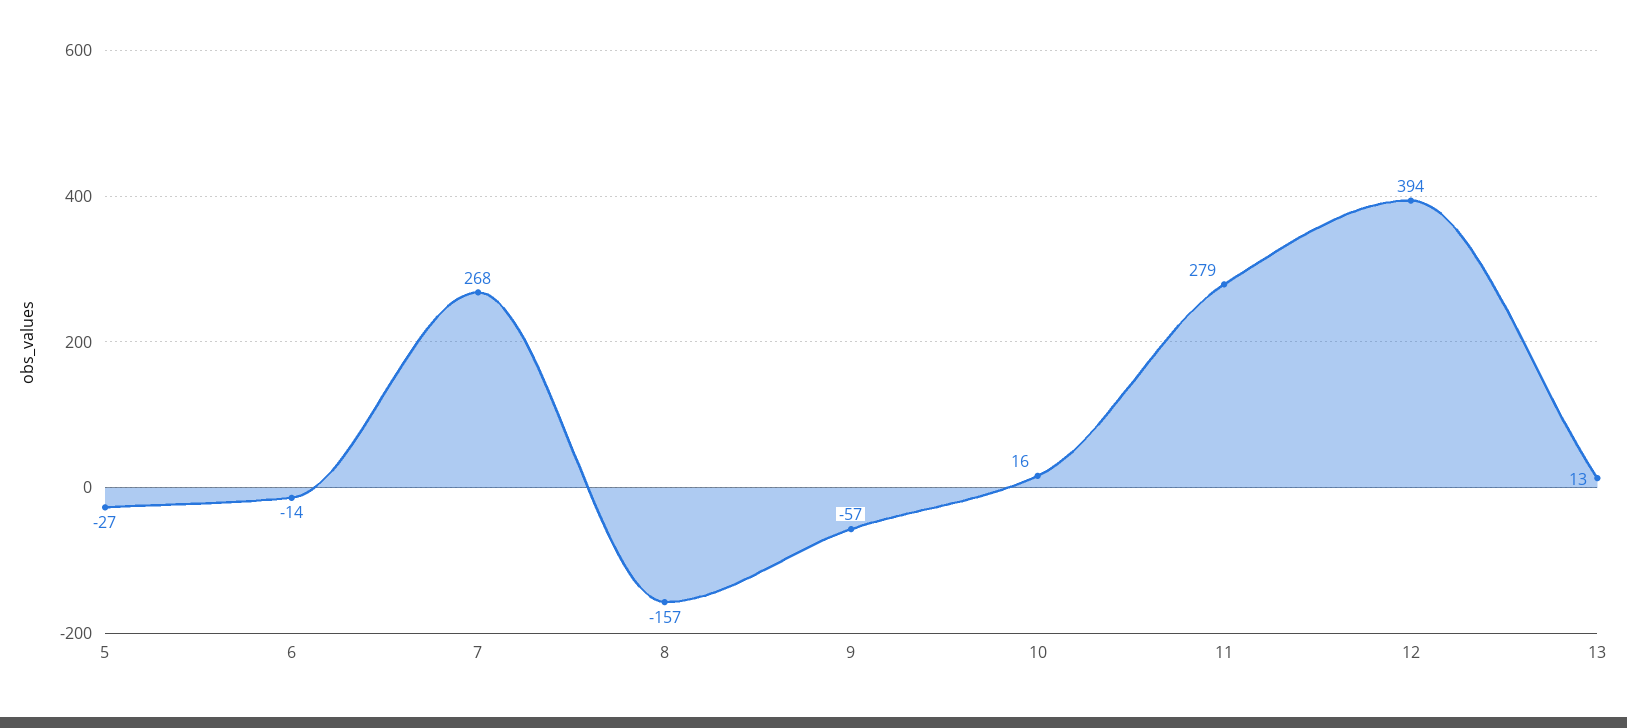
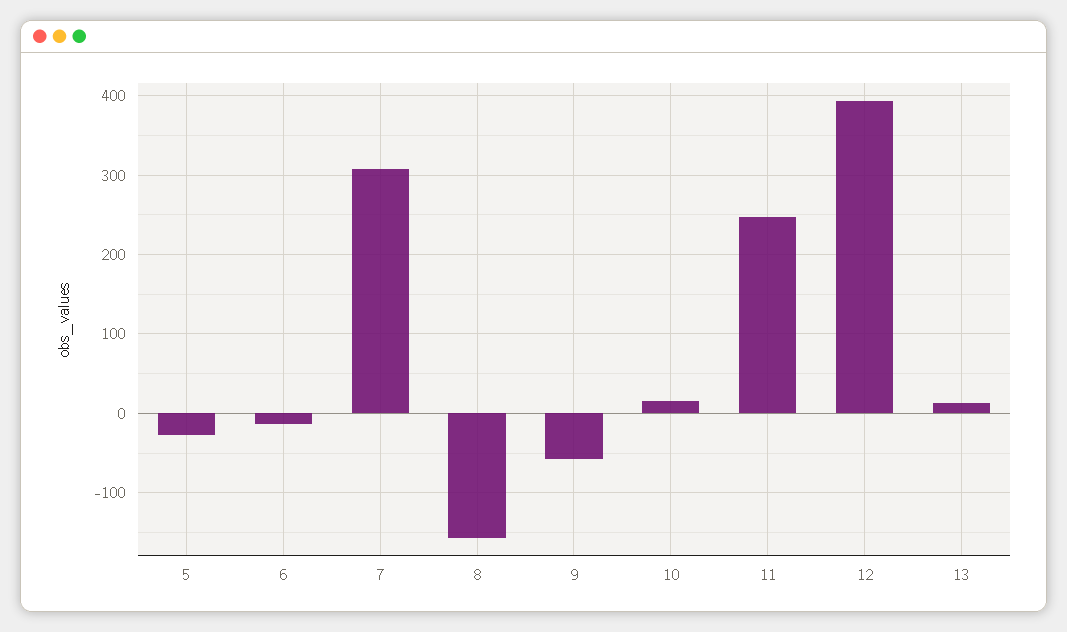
7: 268 -> 310
11: 279 -> 250

